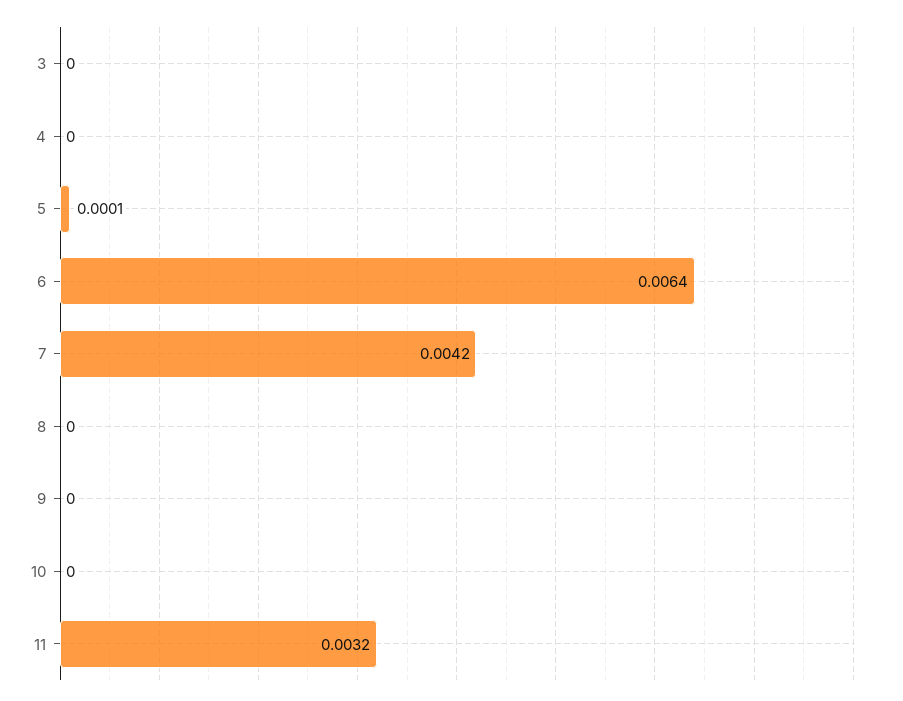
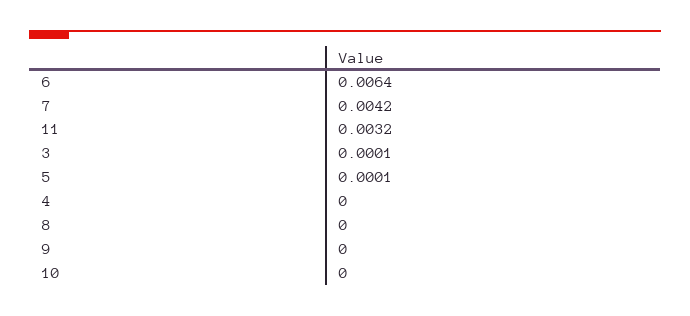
3: 0 -> 0.0001

